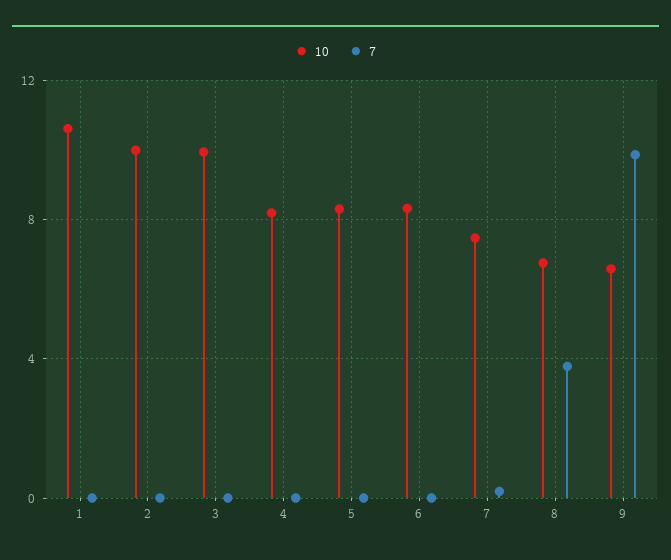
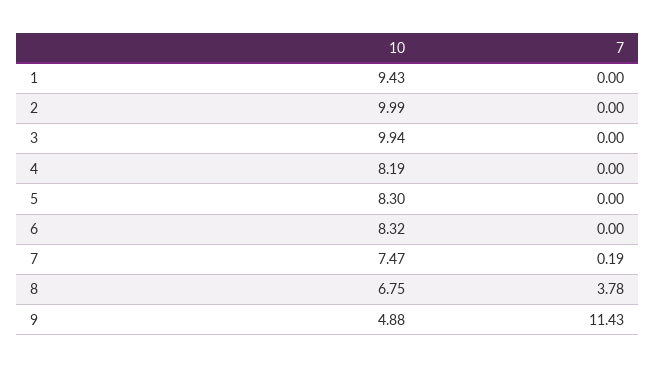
10, 1: 10.5 -> 9.43
10, 9: 6.5 -> 4.88
7, 9: 10 -> 11.43

